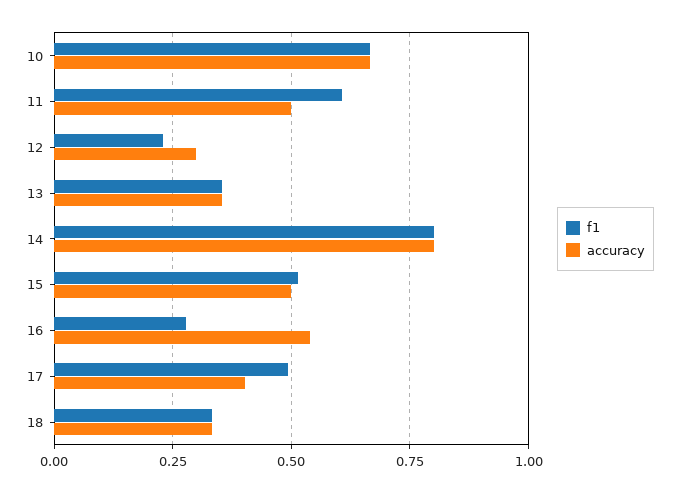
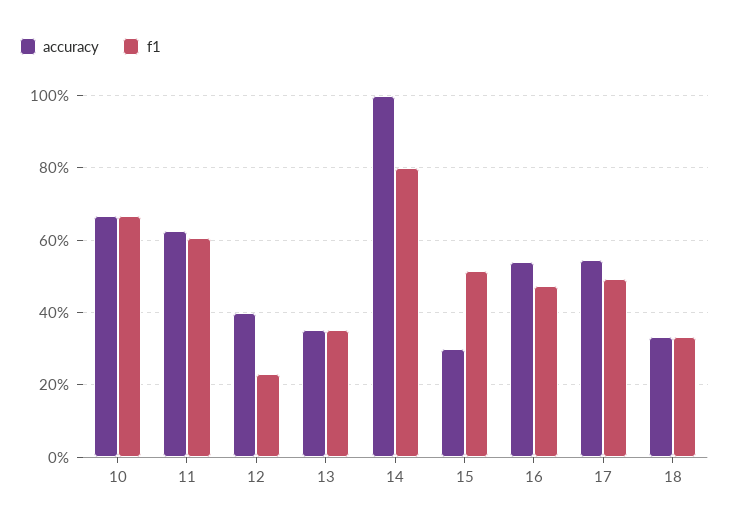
accuracy, 11: 0.5 -> 0.62
accuracy, 12: 0.3 -> 0.4
accuracy, 14: 0.8 -> 1
accuracy, 15: 0.5 -> 0.3
f1, 16: 0.275 -> 0.48
accuracy, 17: 0.4 -> 0.54

